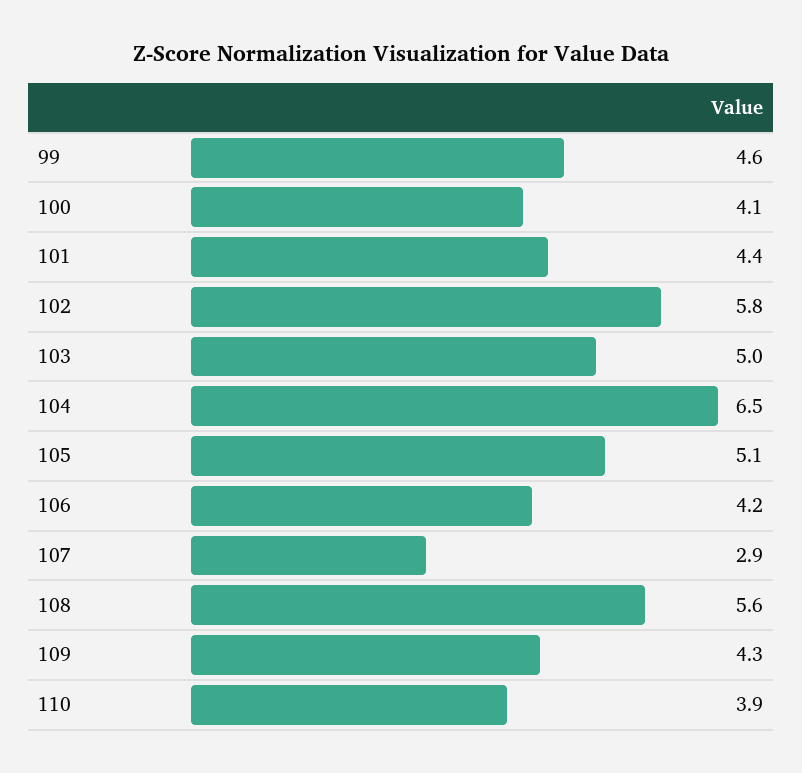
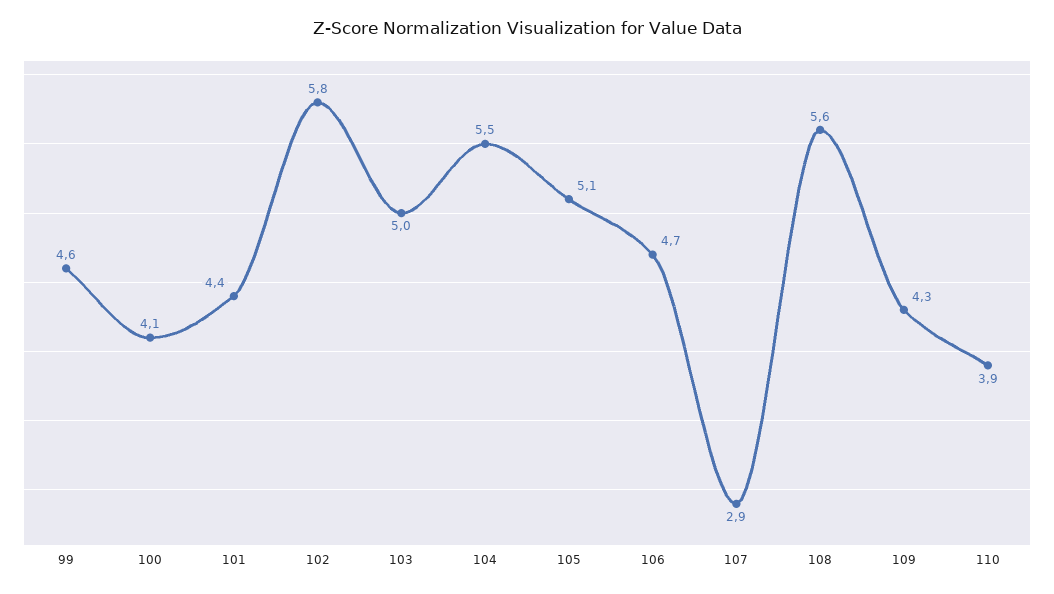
104: 6.5 -> 5.5
106: 4.2 -> 4.7

